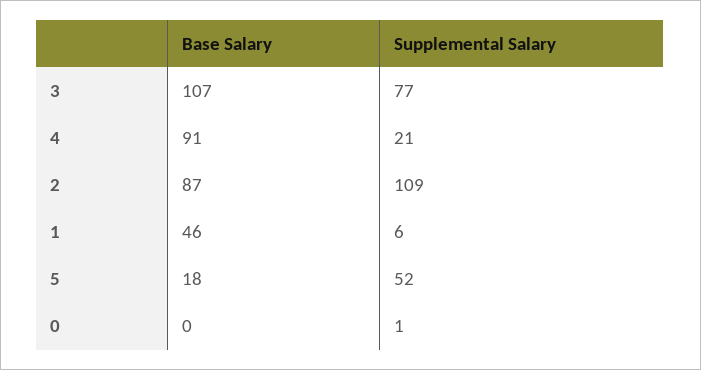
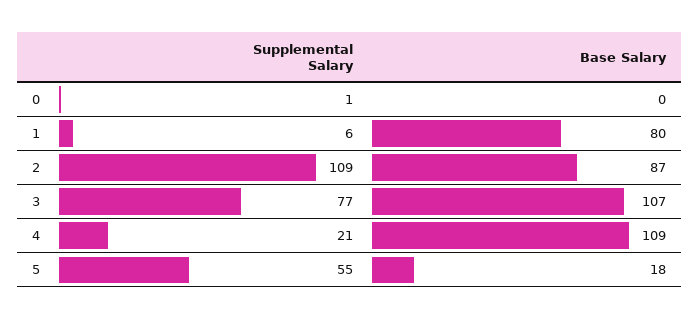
Base Salary, 4: 91 -> 109
Base Salary, 1: 46 -> 80
Supplemental Salary, 5: 52 -> 55

